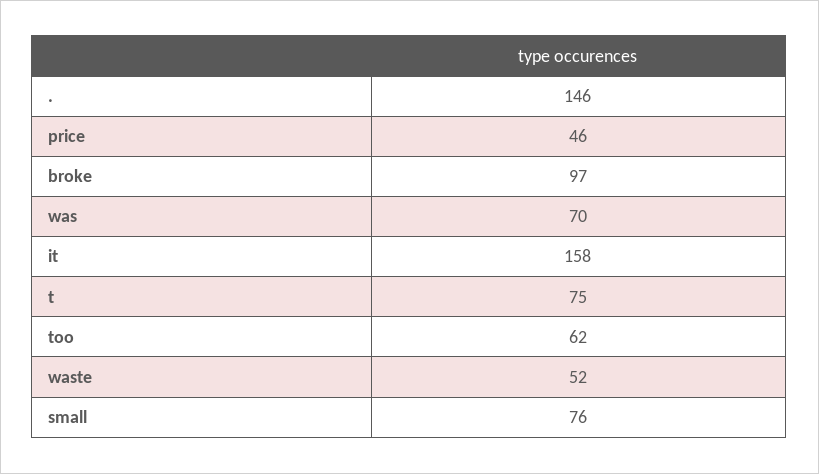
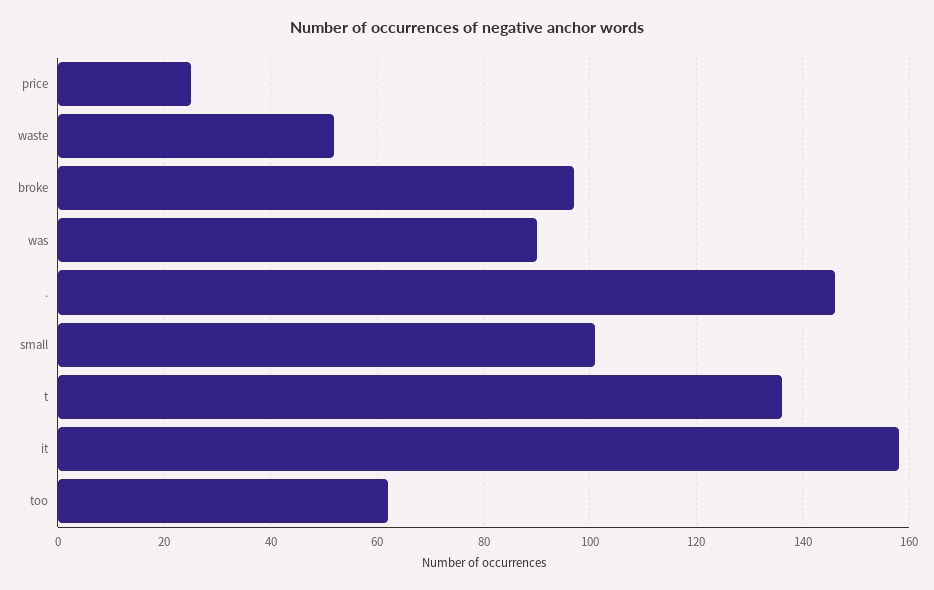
price: 46 -> 25
was: 70 -> 90
t: 75 -> 135
small: 76 -> 100

